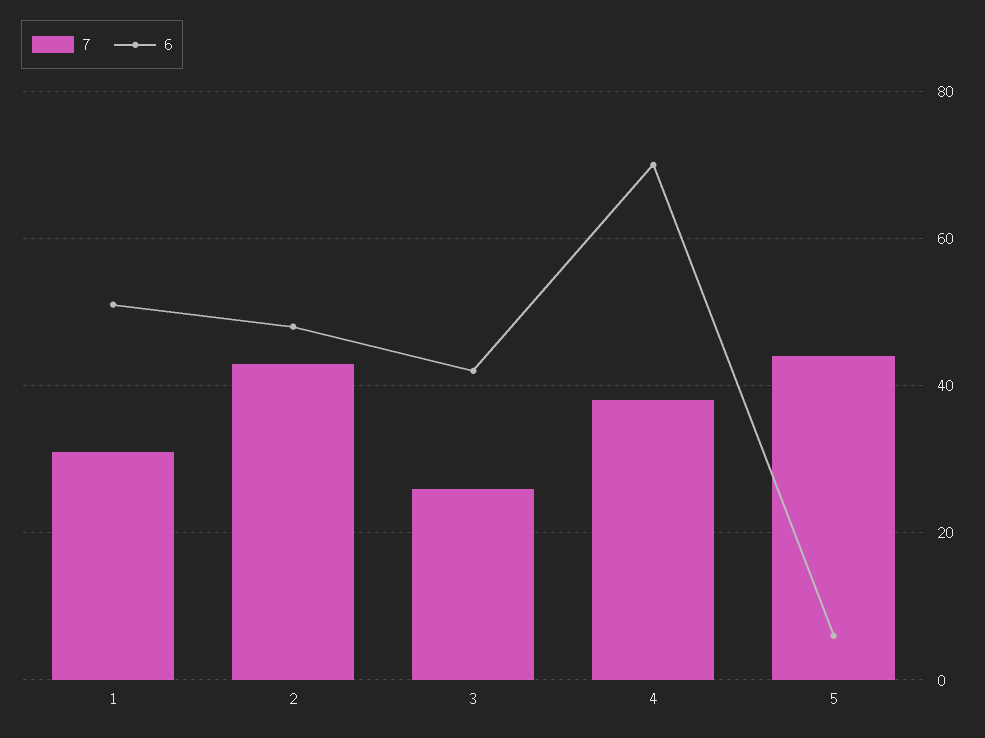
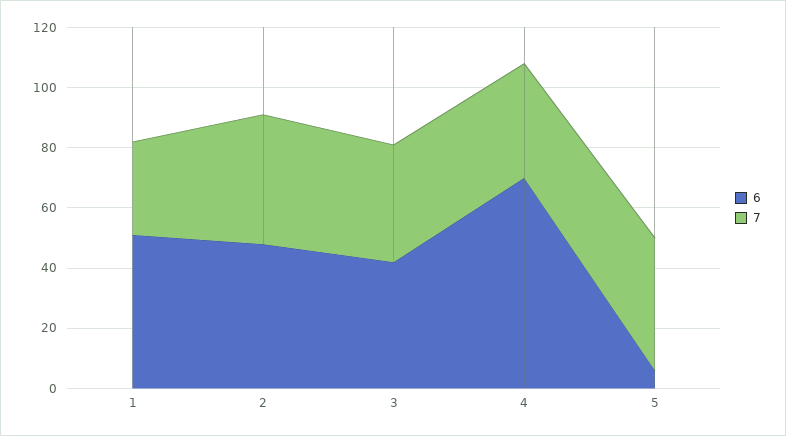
7, 3: 25 -> 40

